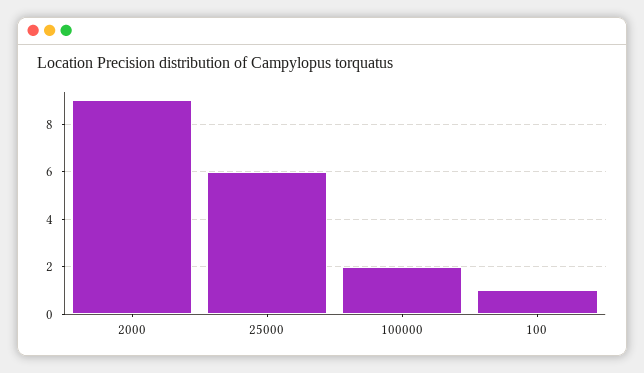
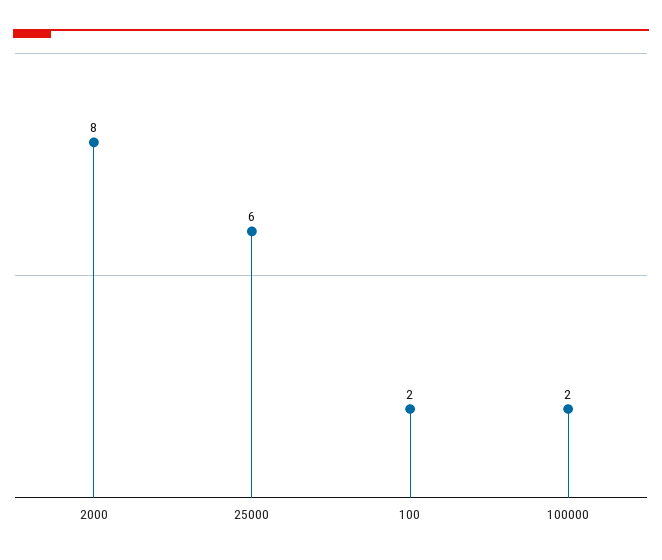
2000: 9 -> 8
100: 1 -> 2

